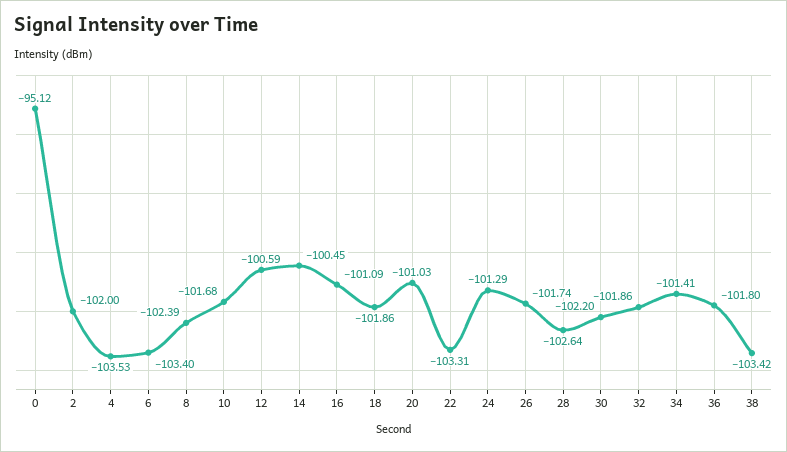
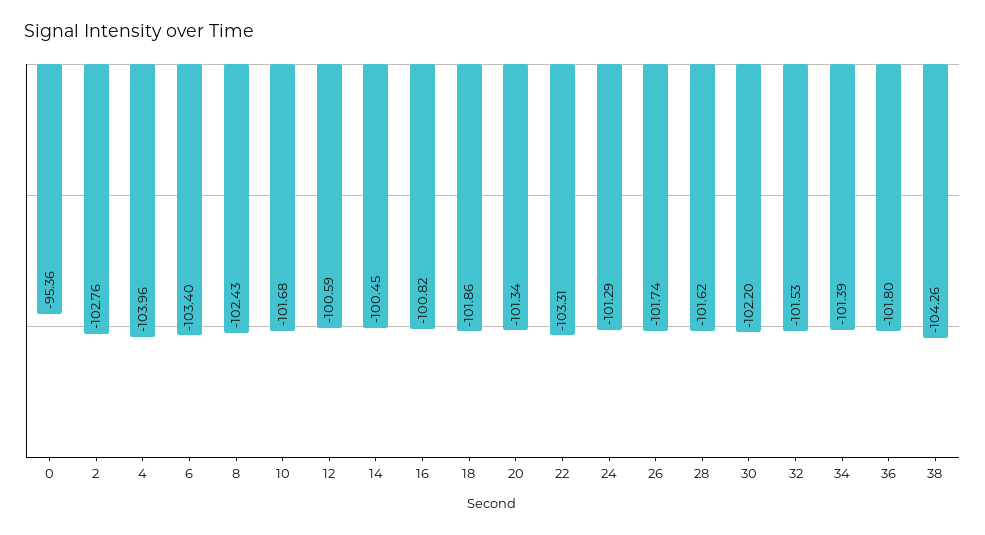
0: -95.12 -> -95.36
2: -102 -> -102.76
4: -103.53 -> -103.96
8: -102.39 -> -102.43
16: -101.09 -> -100.82
20: -101.03 -> -101.34
28: -102.64 -> -101.62
32: -101.86 -> -101.53
34: -101.41 -> -101.39
38: -103.42 -> -104.26

